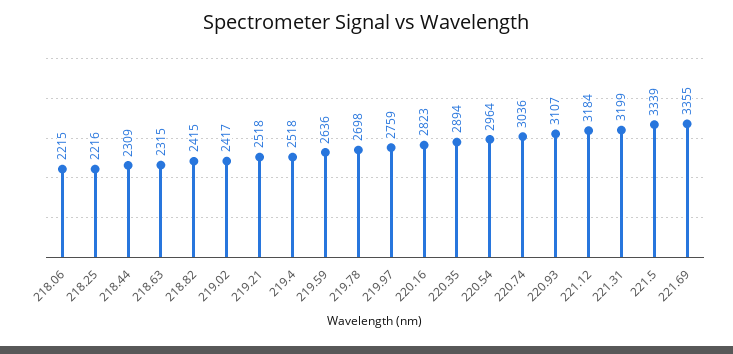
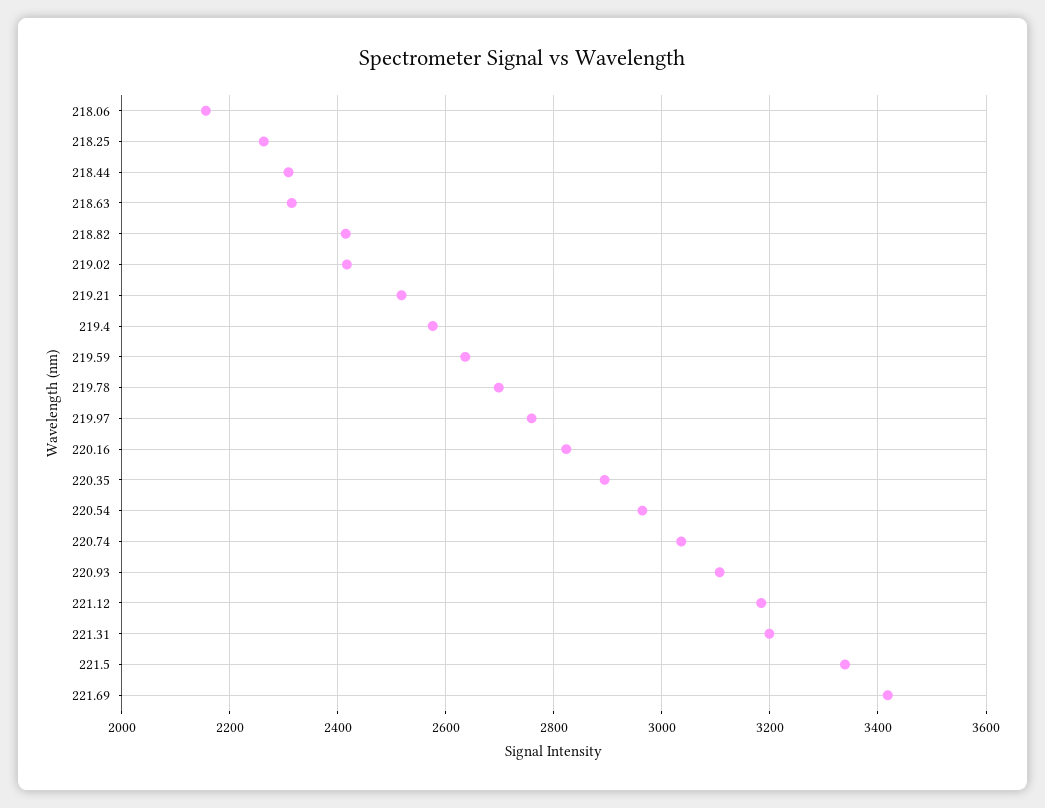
218.06: 2215 -> 2160
218.25: 2216 -> 2260
219.4: 2518 -> 2580
221.69: 3355 -> 3420

